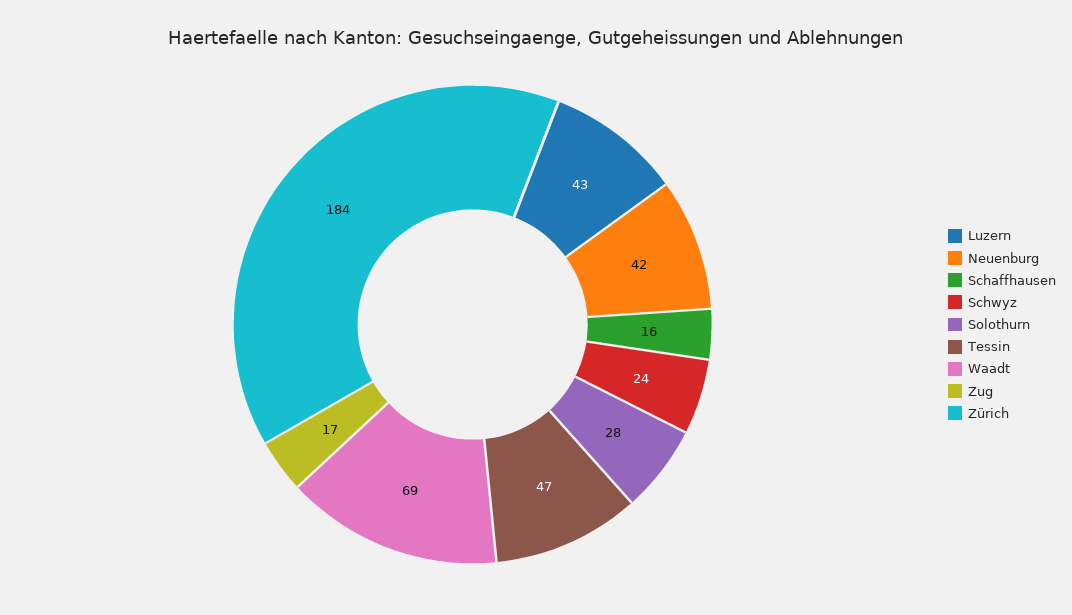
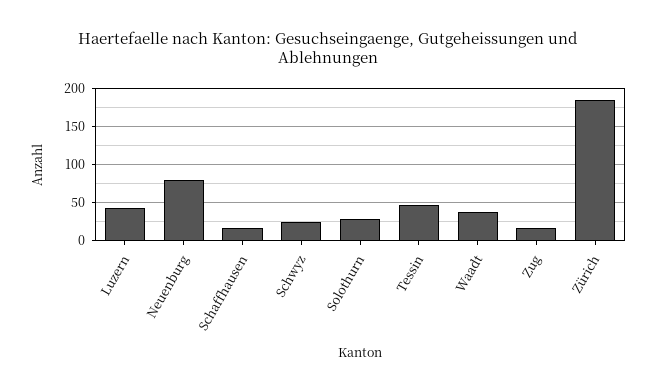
Neuenburg: 42 -> 80
Waadt: 69 -> 40

